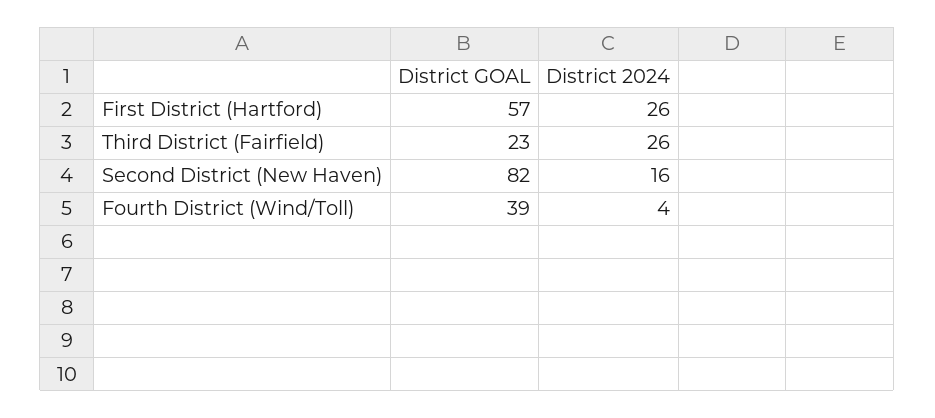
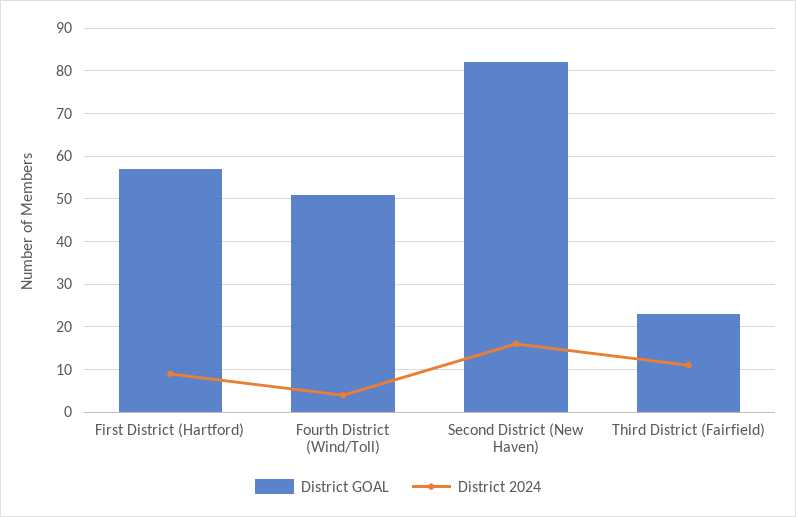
District 2024, First District (Hartford): 26 -> 10
District 2024, Third District (Fairfield): 26 -> 10
District GOAL, Fourth District (Wind/Toll): 39 -> 50

